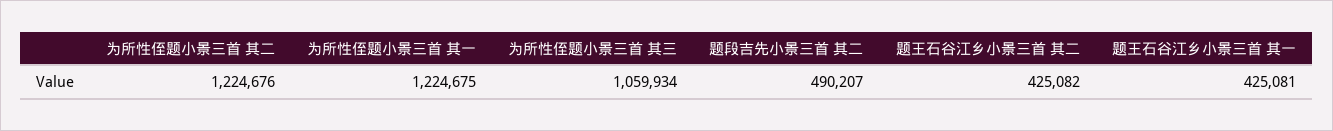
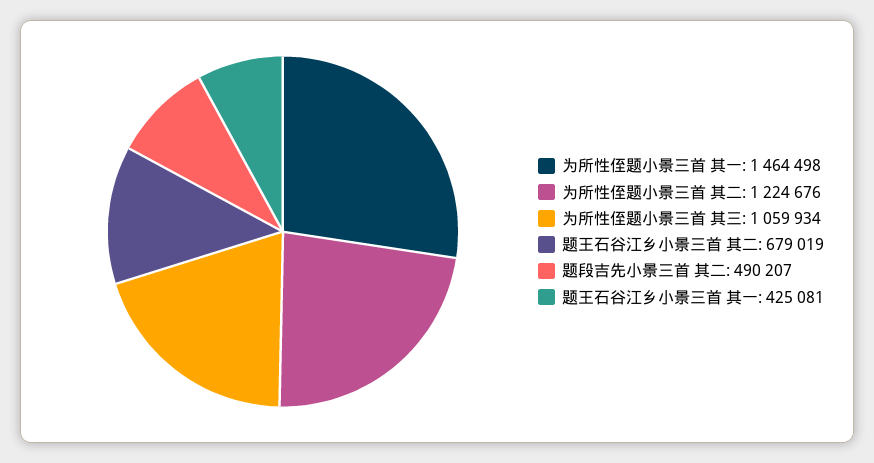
为所性侄题小景三首 其一: 1224675 -> 1464498
题王石谷江乡小景三首 其二: 425082 -> 679019

